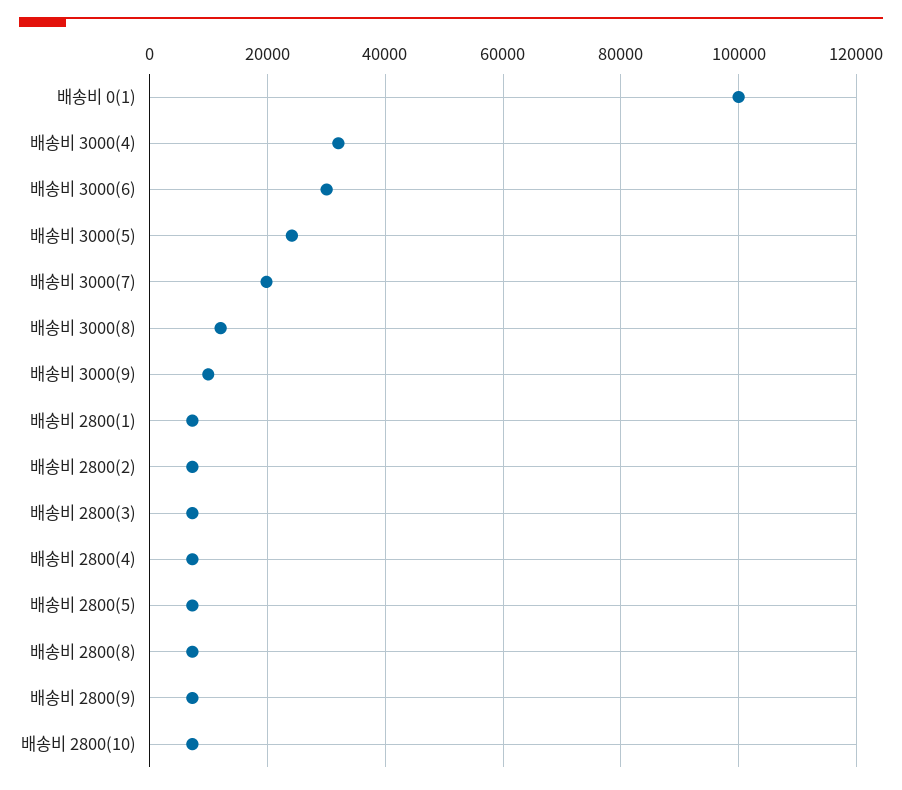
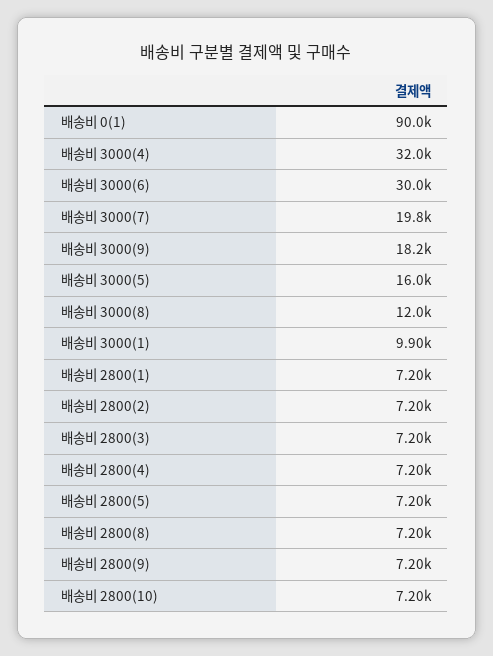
배송비 0(1): 100000 -> 90000
배송비 3000(5): 24000 -> 16000
배송비 3000(9): 10000 -> 18200
배송비 3000(1): none -> 9900

